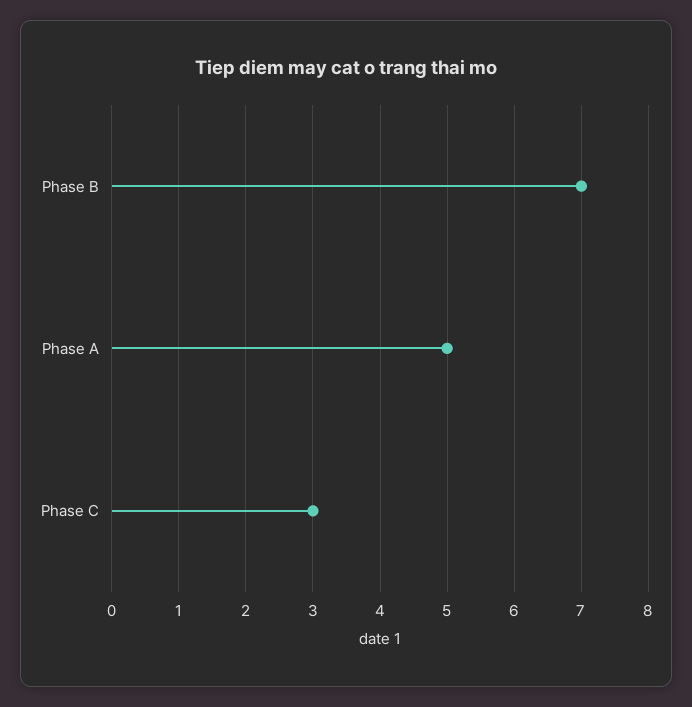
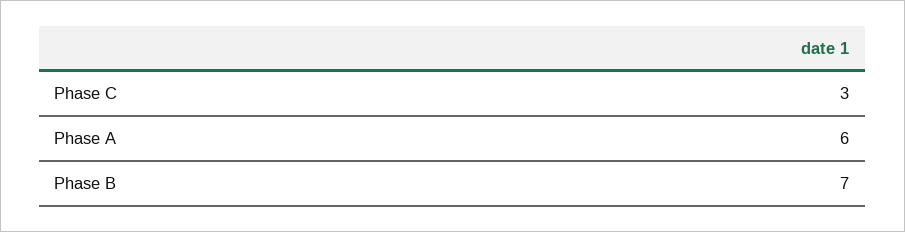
Phase A: 5 -> 6

